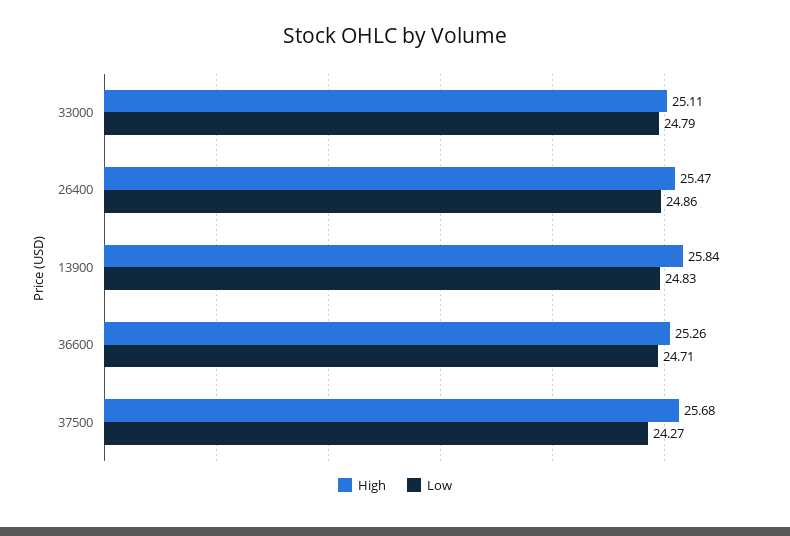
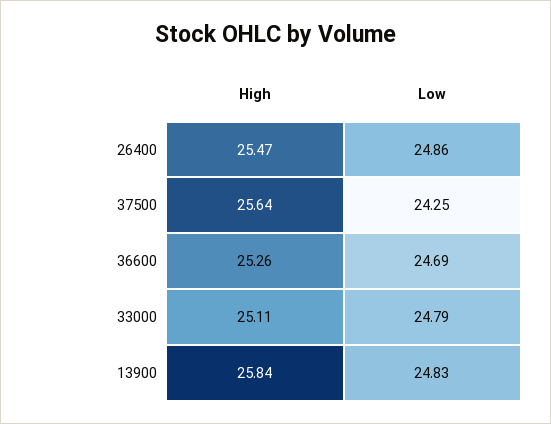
Low, 36600: 24.71 -> 24.69
High, 37500: 25.68 -> 25.64
Low, 37500: 24.27 -> 24.25

